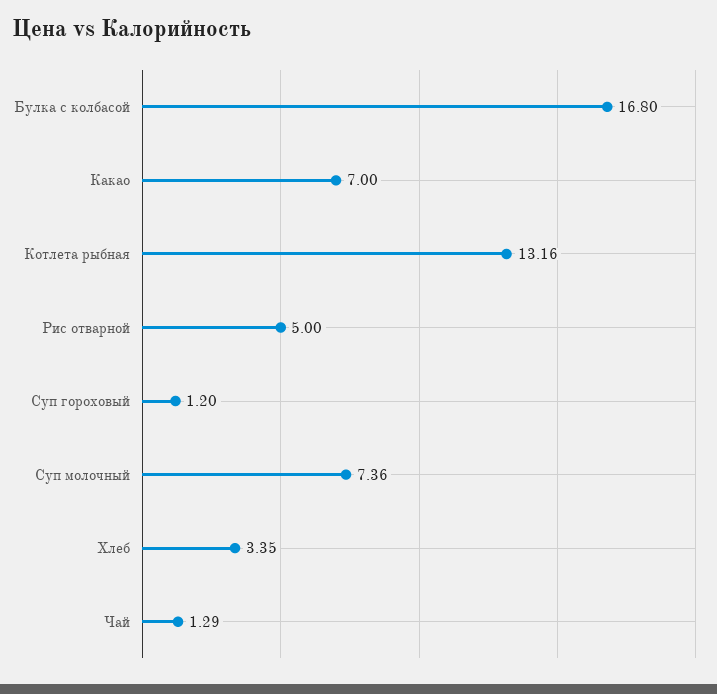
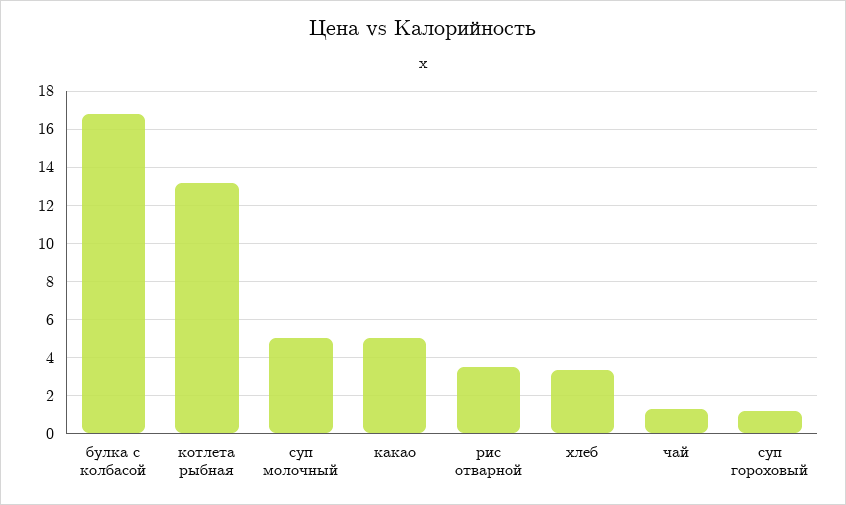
Какао: 7 -> 5
Рис отварной: 5 -> 3.5
Суп молочный: 7.36 -> 5

